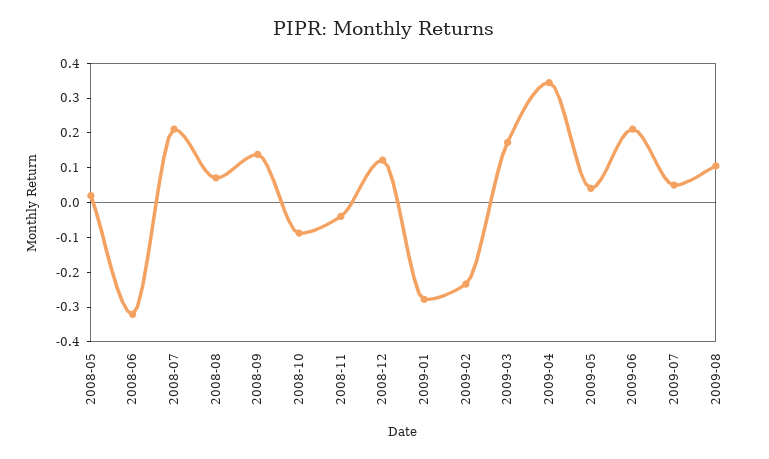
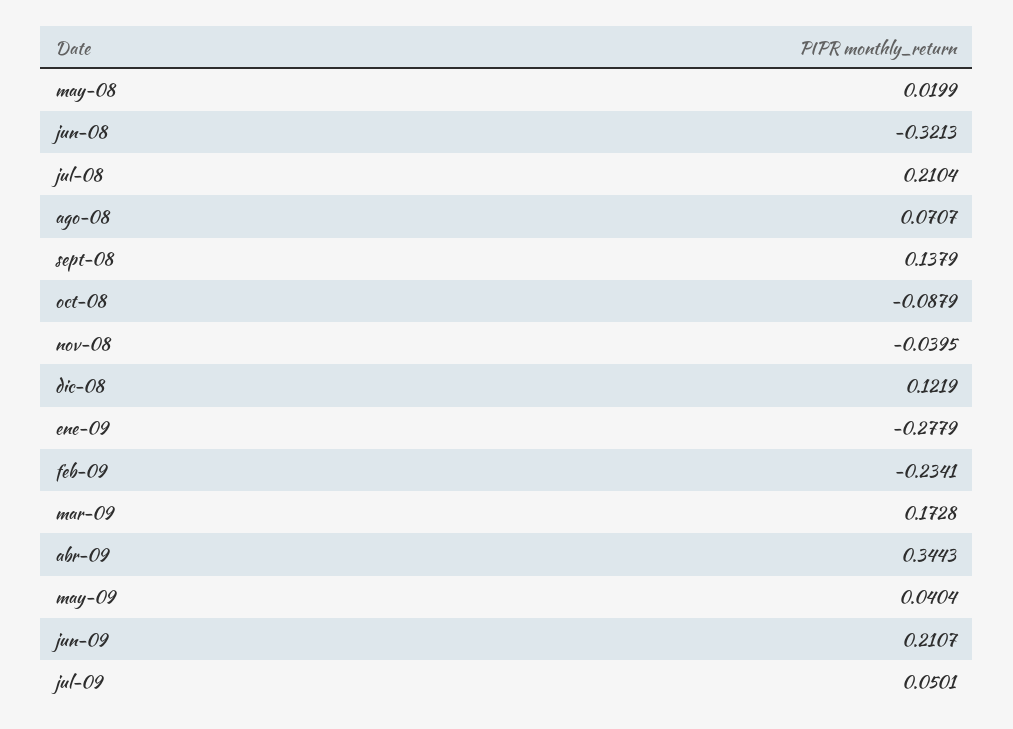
2009-08: 0.1 -> none

